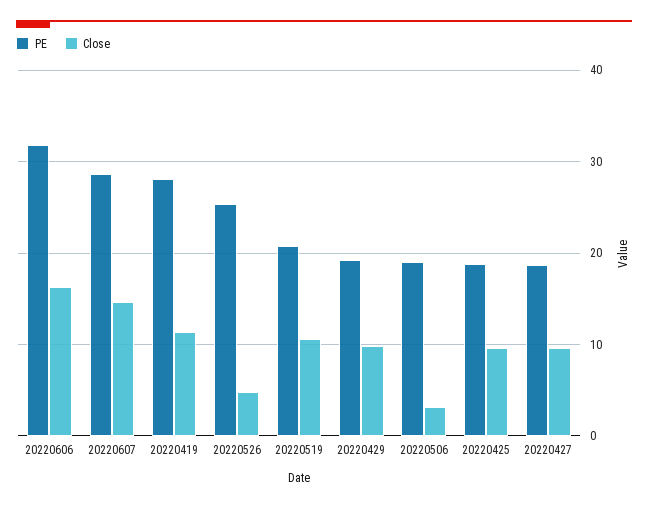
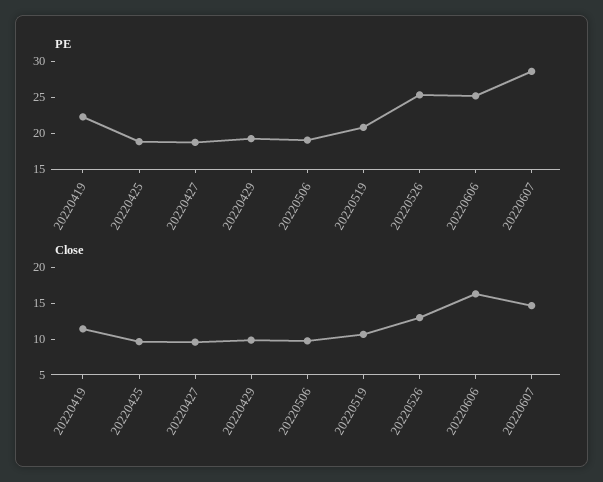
PE, 20220606: 32 -> 25
PE, 20220419: 28 -> 22.5
Close, 20220526: 5 -> 12.5
Close, 20220506: 3 -> 10

